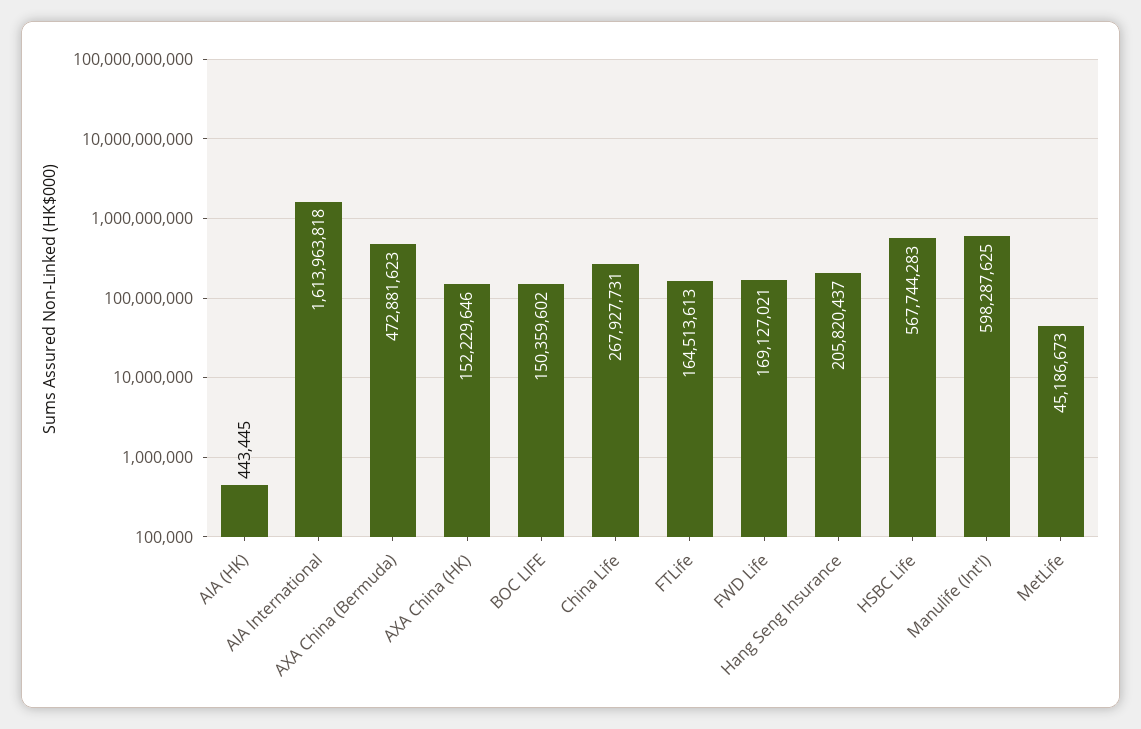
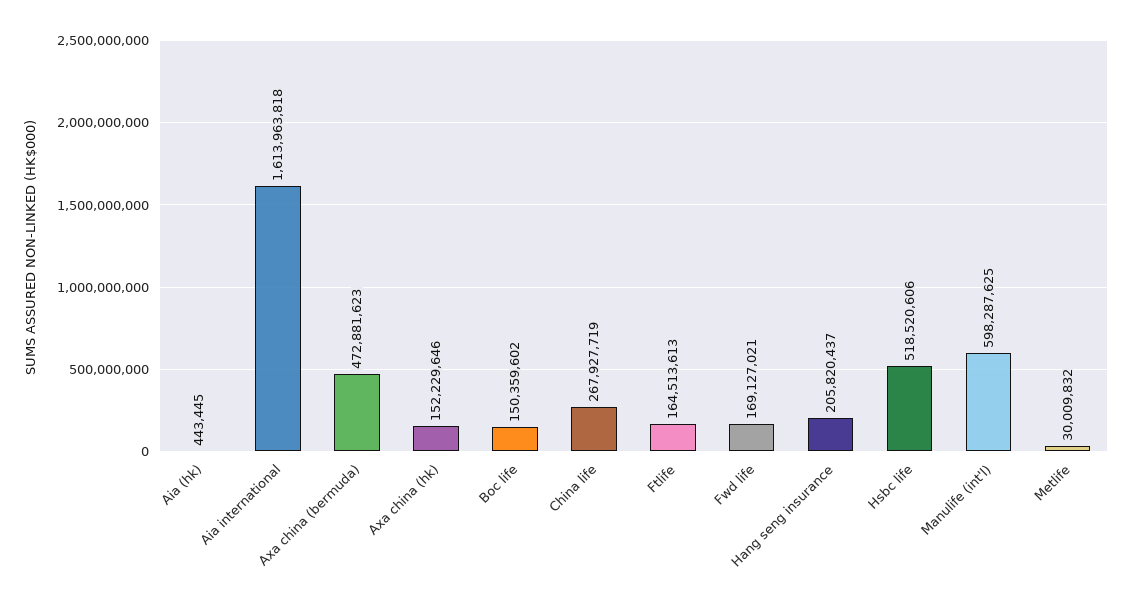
China Life: 267927731 -> 267927719
HSBC Life: 567744283 -> 518520606
MetLife: 45186673 -> 30009832

